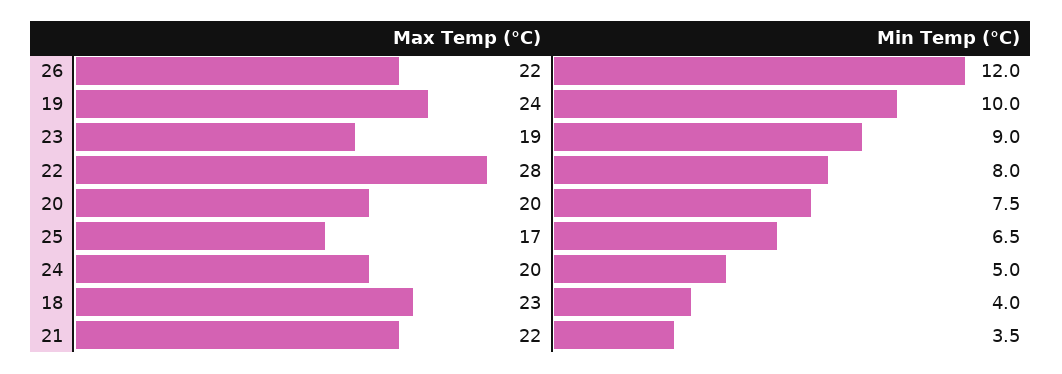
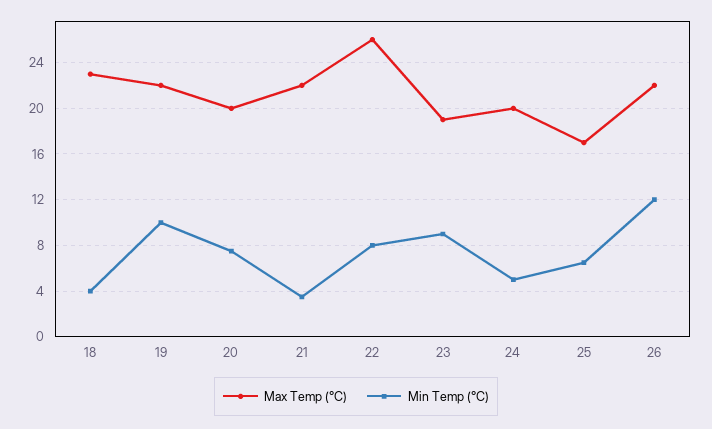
Max Temp (°C), 19: 24 -> 22
Max Temp (°C), 22: 28 -> 26

